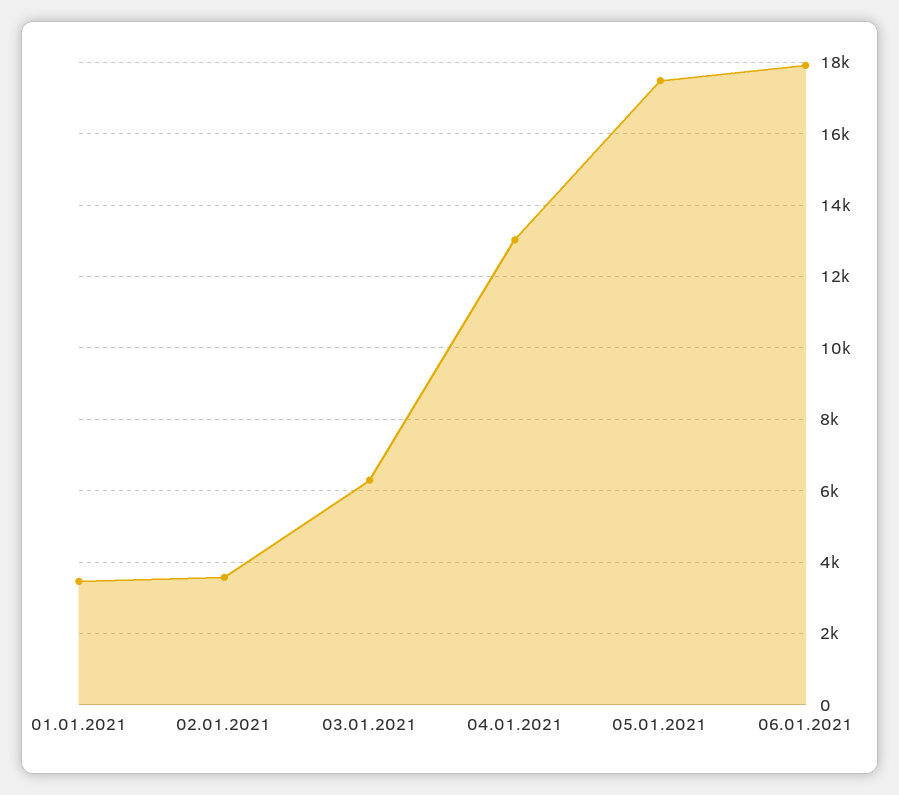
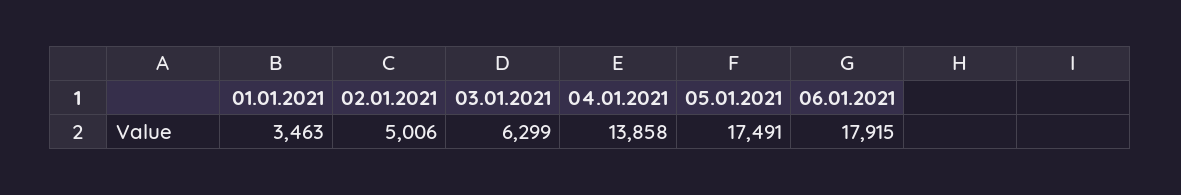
02.01.2021: 3600 -> 5006
04.01.2021: 13000 -> 13858

